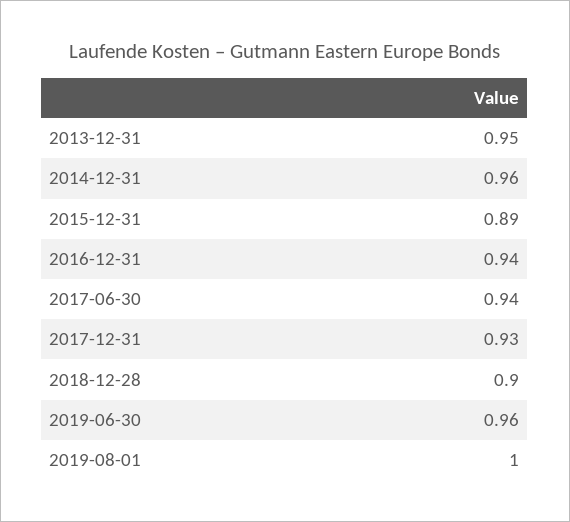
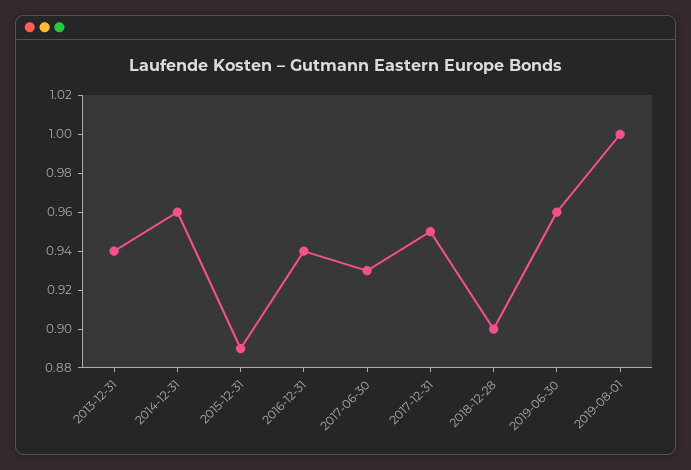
2013-12-31: 0.95 -> 0.94
2017-06-30: 0.94 -> 0.93
2017-12-31: 0.93 -> 0.95

